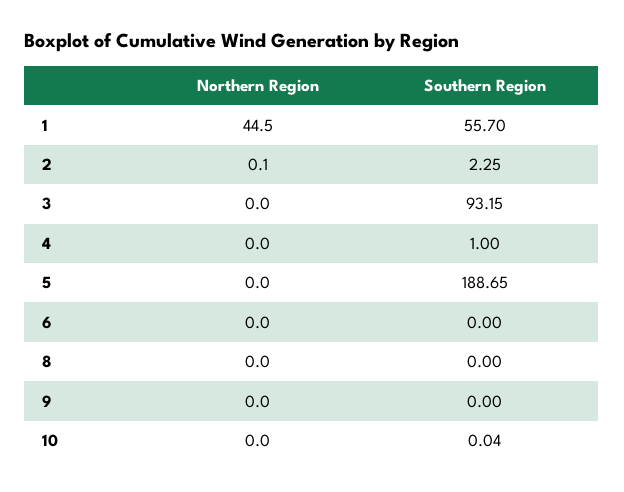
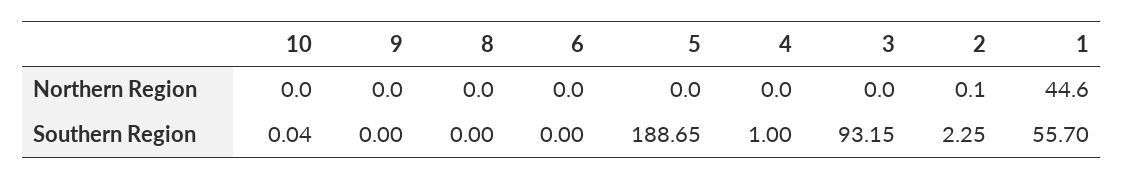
Northern Region, 1: 44.5 -> 44.6

